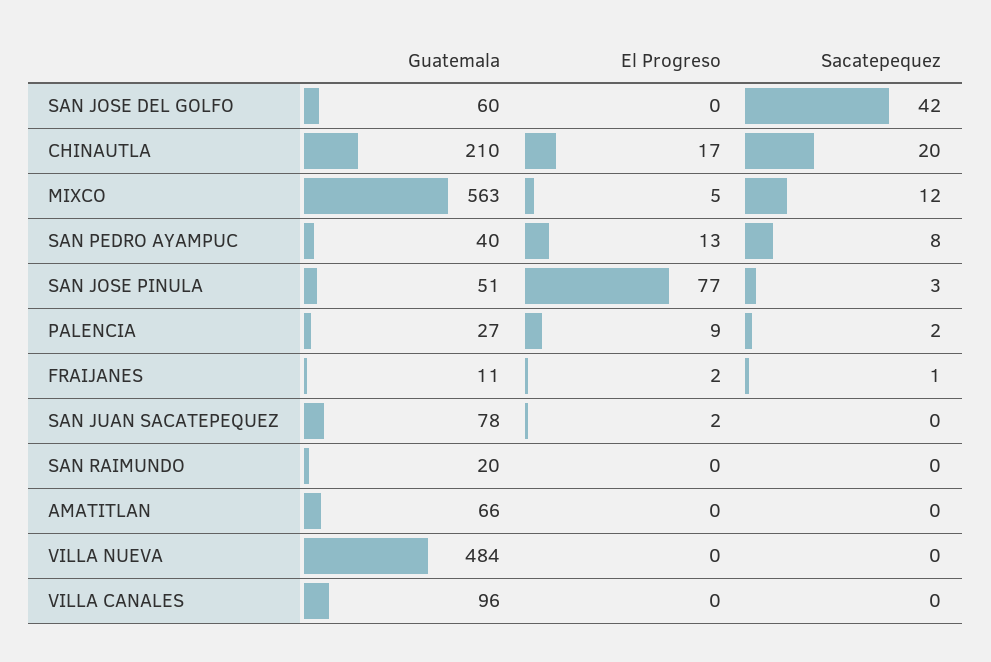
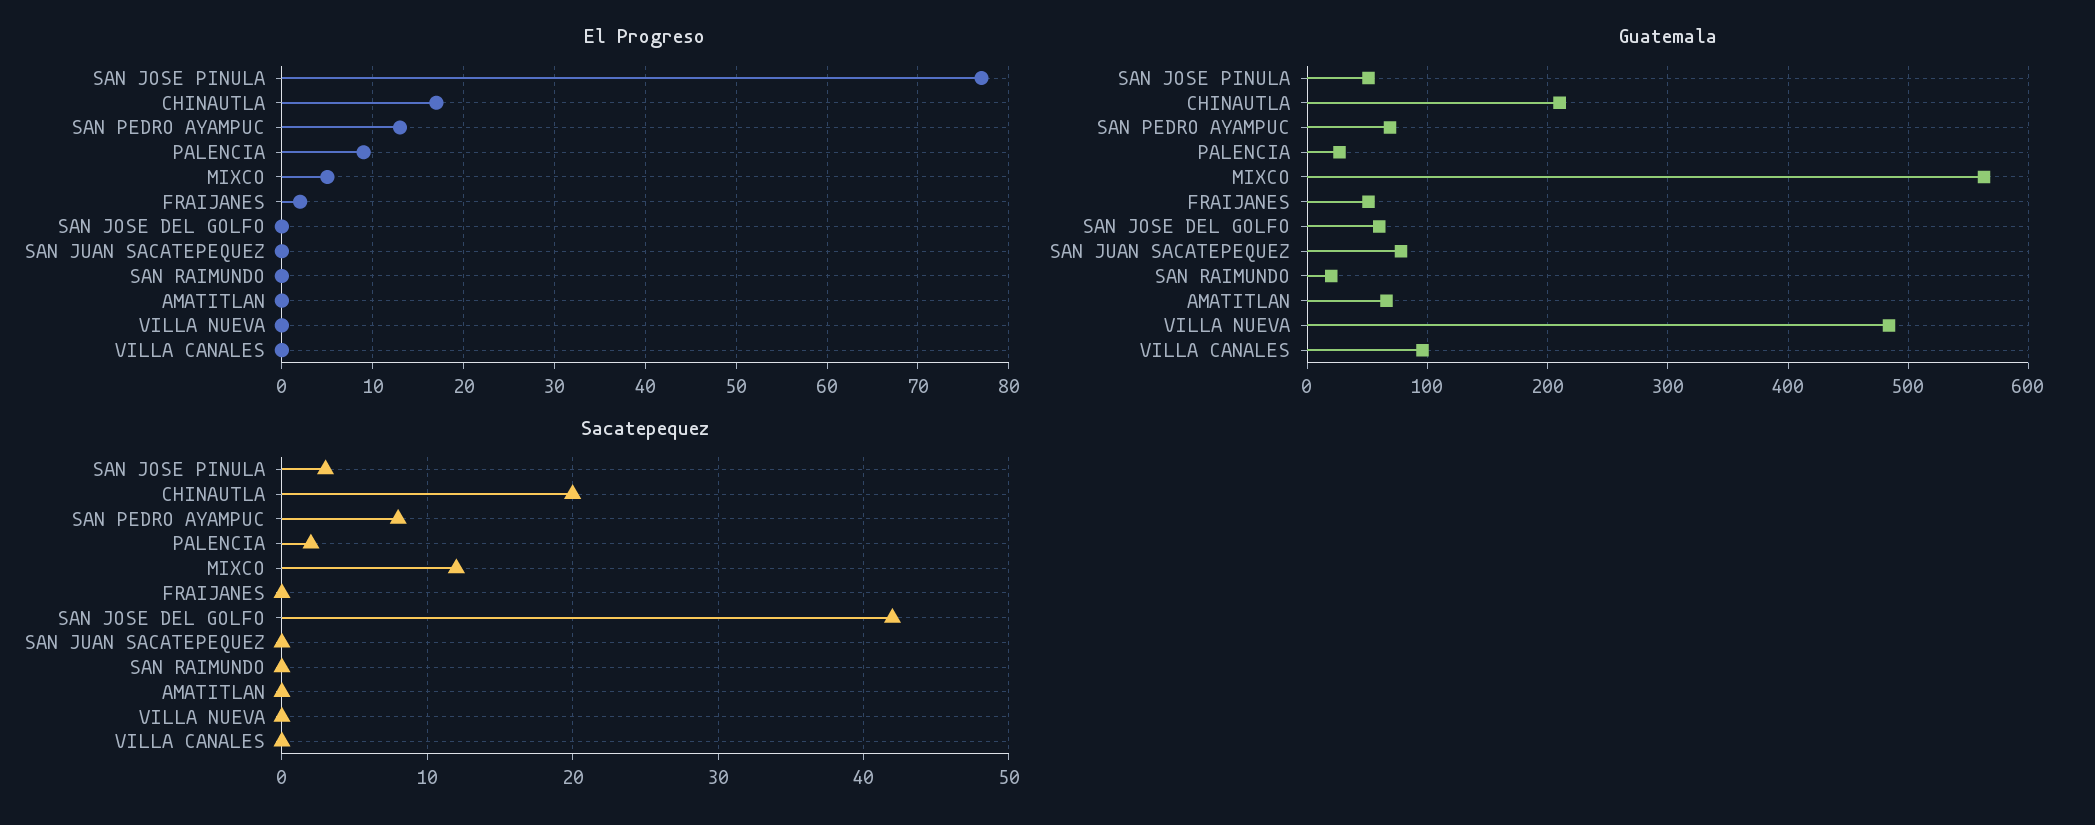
Guatemala, SAN PEDRO AYAMPUC: 40 -> 70
Guatemala, FRAIJANES: 11 -> 50
Sacatepequez, FRAIJANES: 1 -> 0
El Progreso, SAN JUAN SACATEPEQUEZ: 2 -> 0

